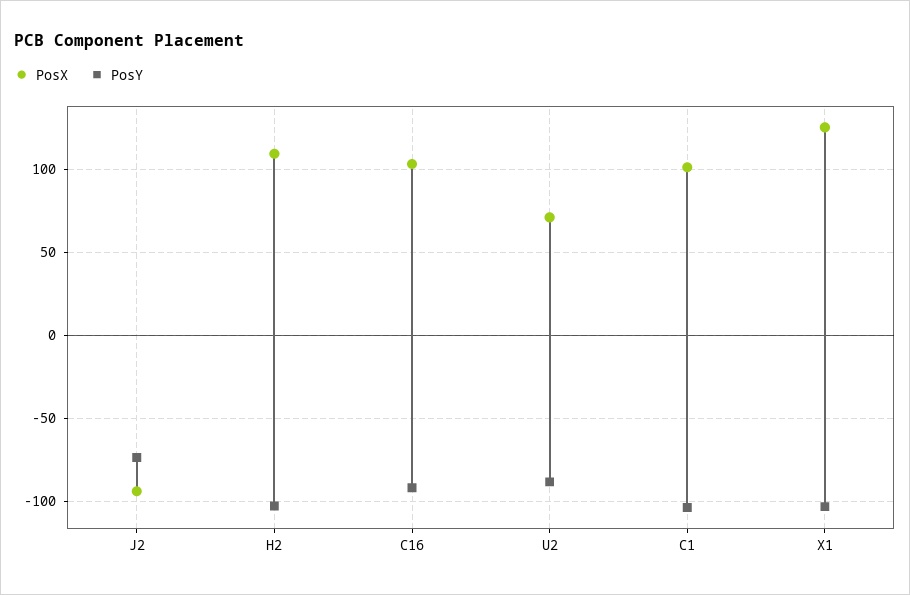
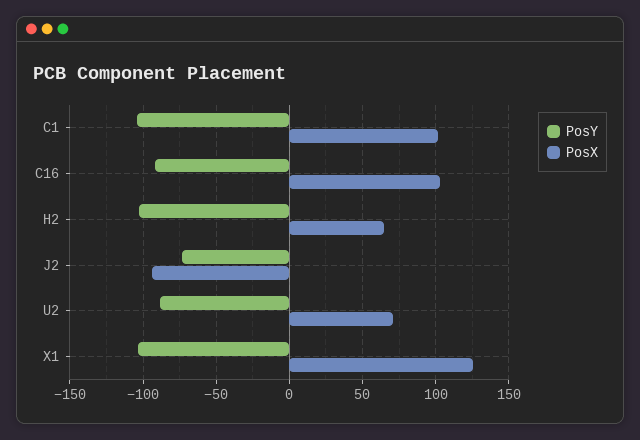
PosX, H2: 110 -> 65

